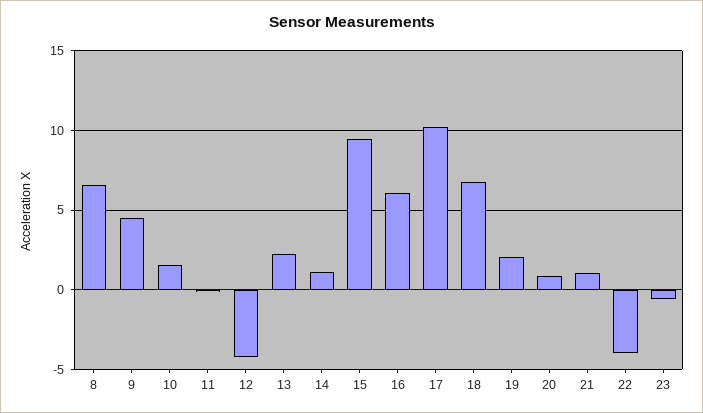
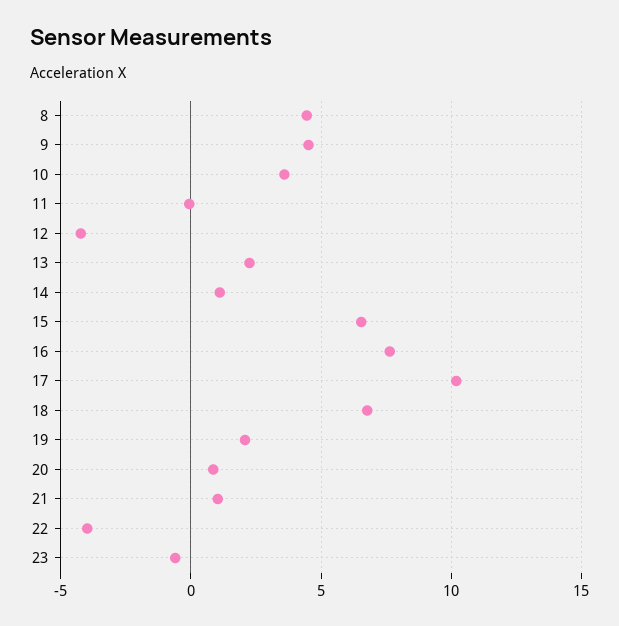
8: 6.5 -> 4.5
10: 1.5 -> 3.5
15: 9.5 -> 6.5
16: 6 -> 7.5

